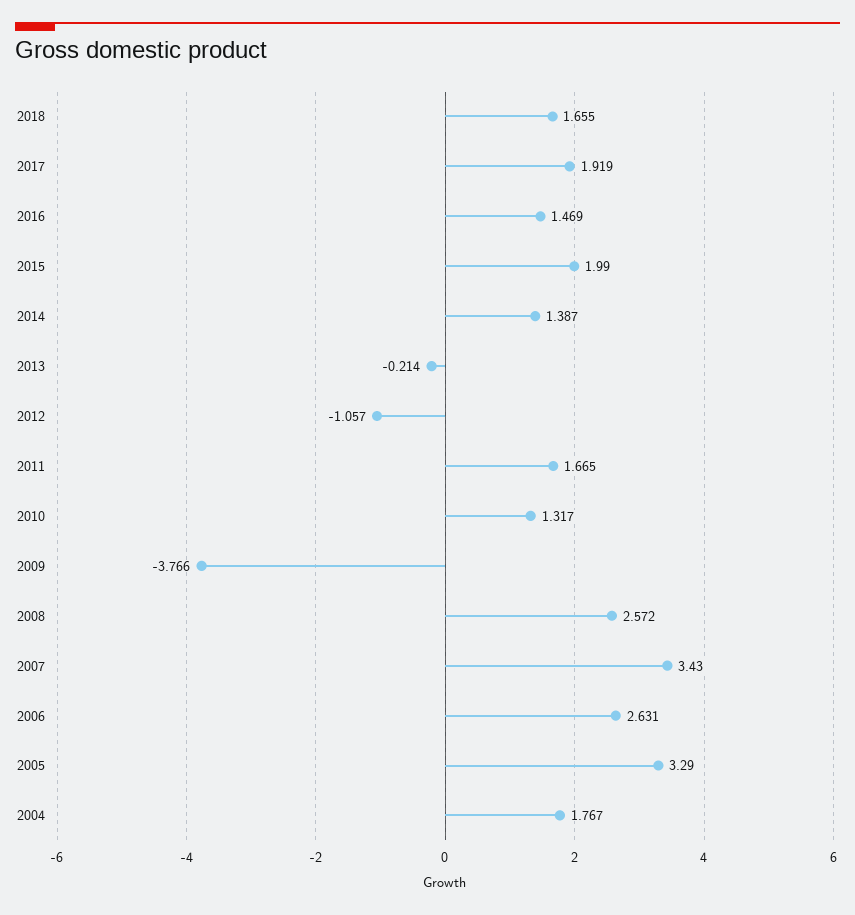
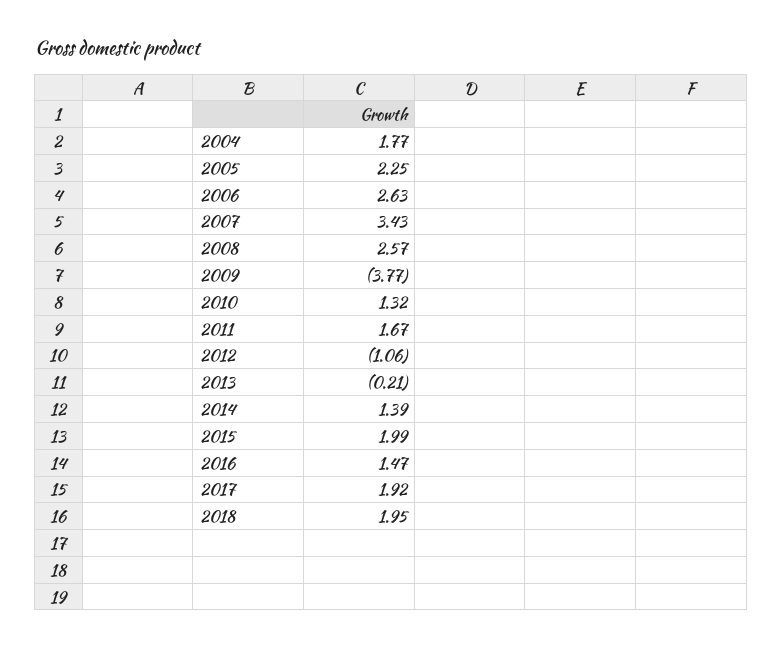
2018: 1.655 -> 1.95
2005: 3.29 -> 2.25

